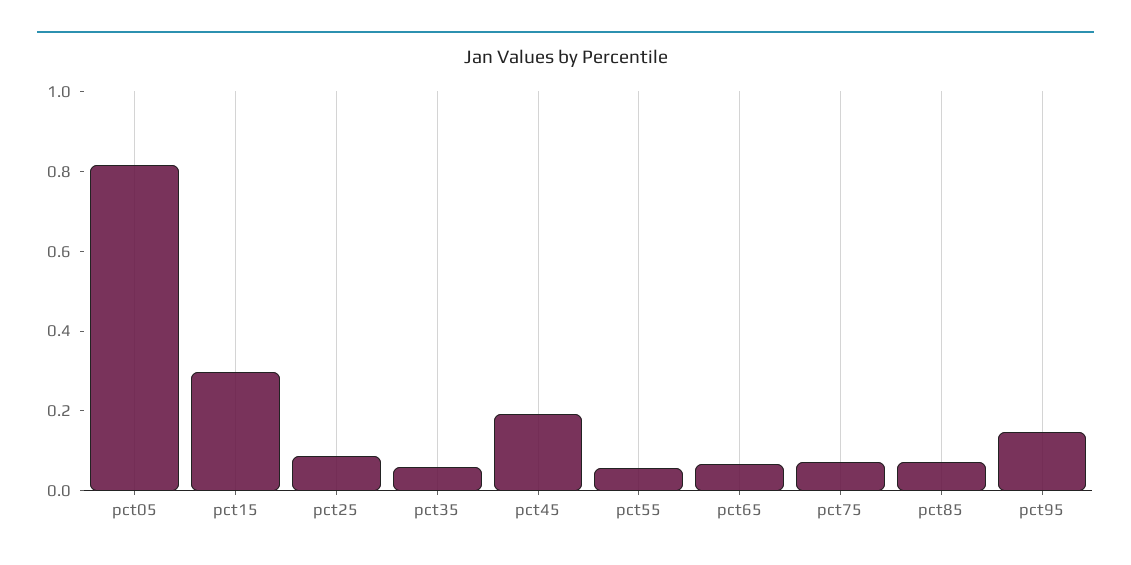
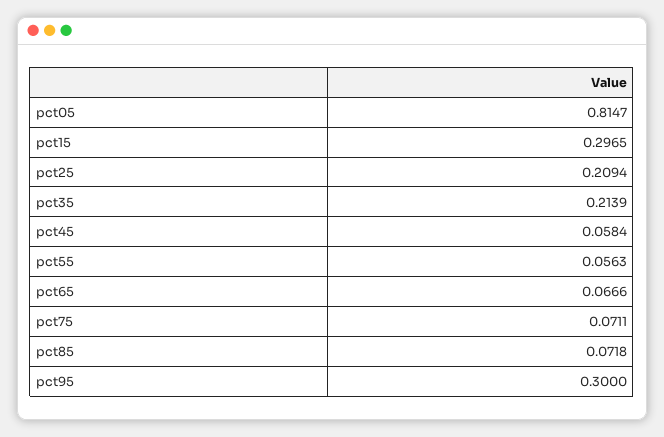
pct25: 0.1 -> 0.2094
pct35: 0.05 -> 0.2139
pct45: 0.2 -> 0.0584
pct95: 0.15 -> 0.3

